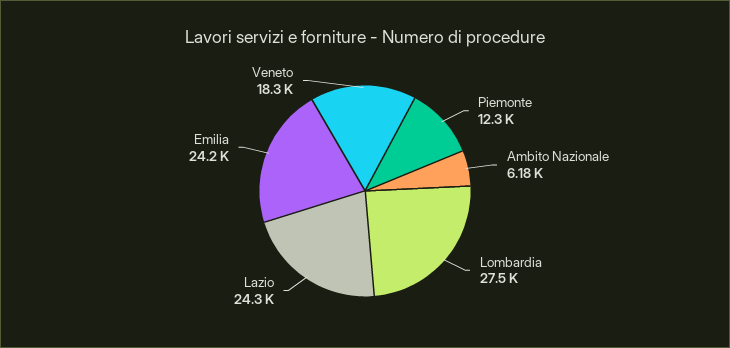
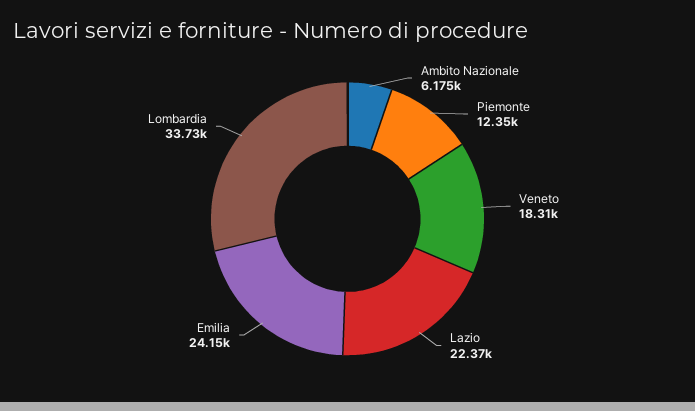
Lombardia: 27500 -> 33730
Lazio: 24300 -> 22370

